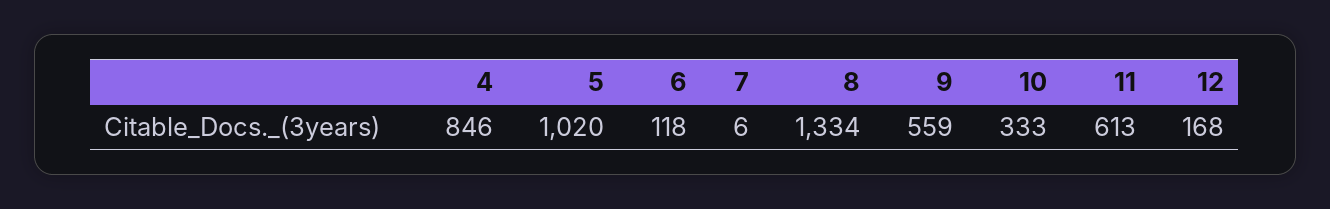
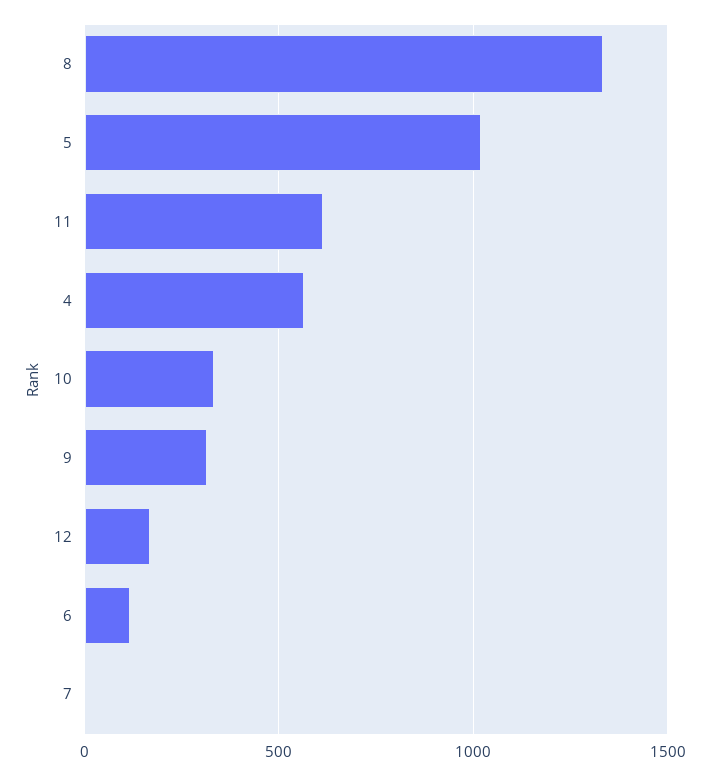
4: 846 -> 550
9: 559 -> 300

